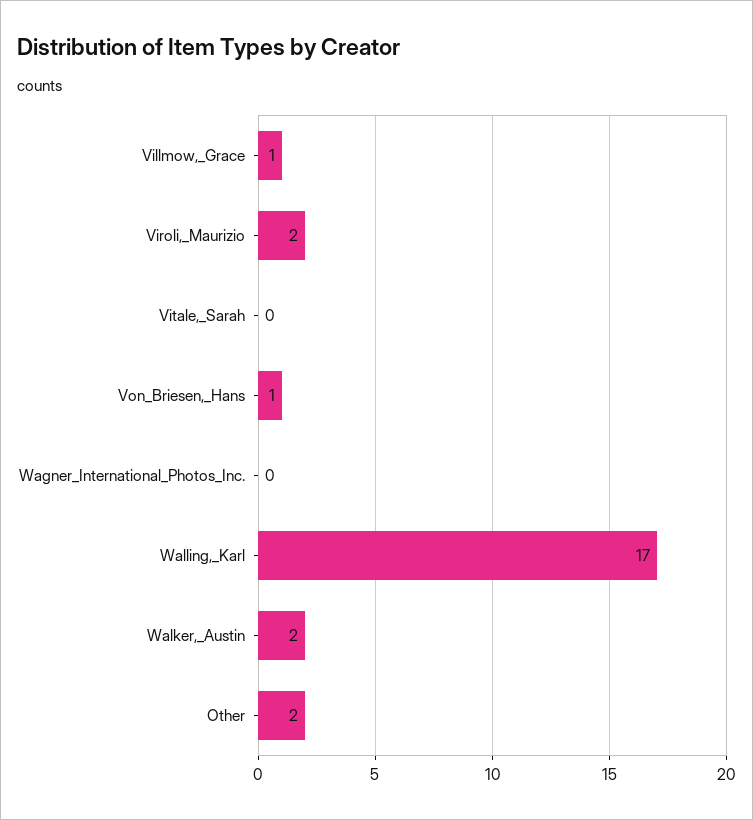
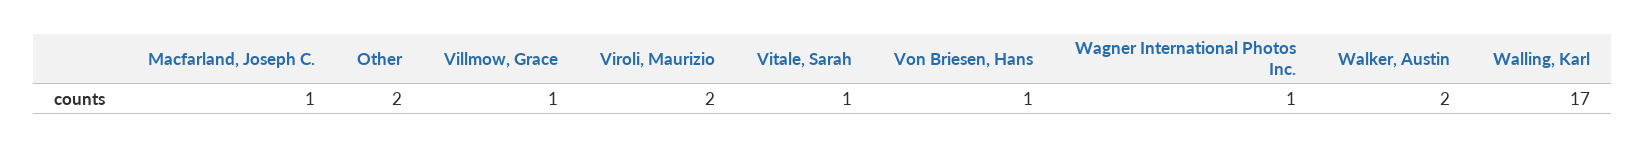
Vitale,_Sarah: 0 -> 1
Wagner_International_Photos_Inc.: 0 -> 1
Macfarland, Joseph C.: none -> 1

